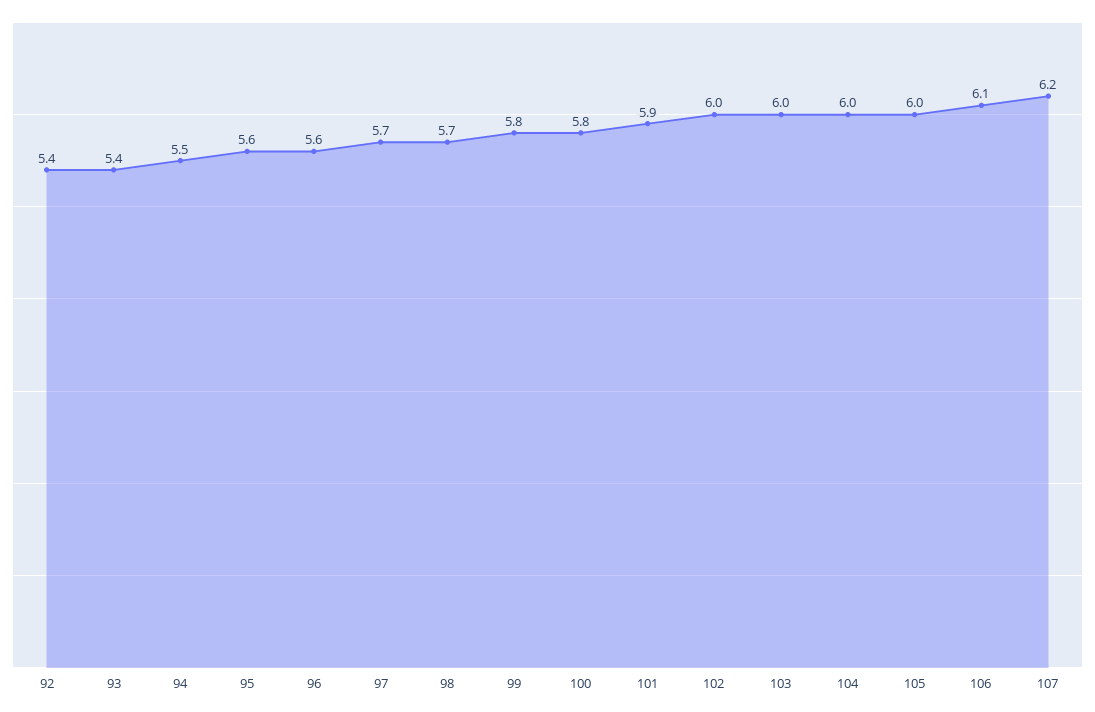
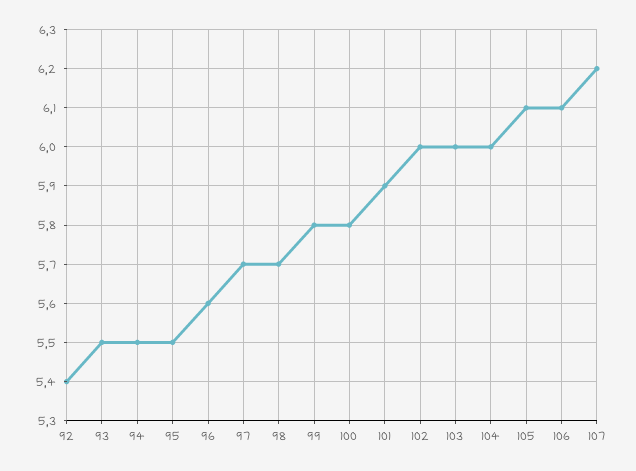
93: 5.4 -> 5.5
95: 5.6 -> 5.5
105: 6 -> 6.1

